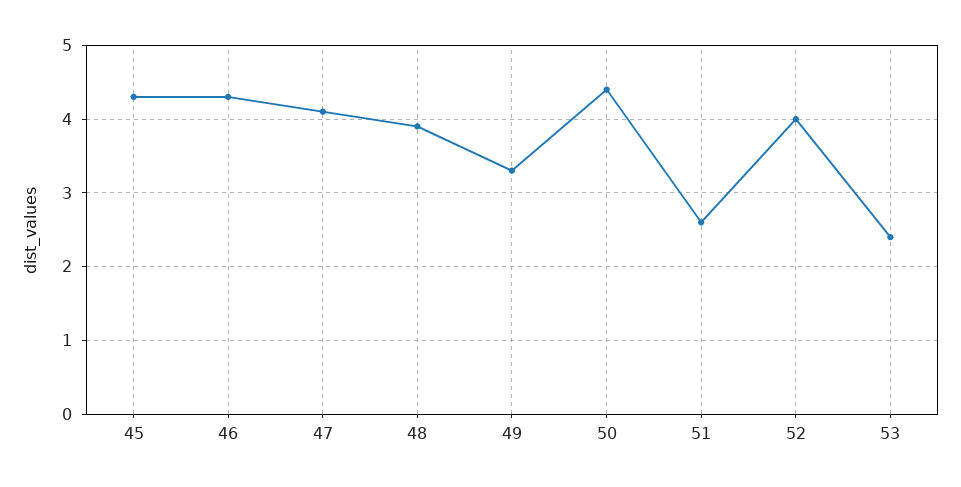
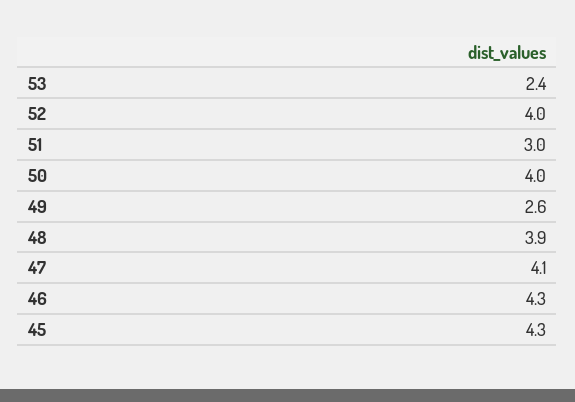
49: 3.3 -> 2.6
50: 4.4 -> 4
51: 2.6 -> 3

